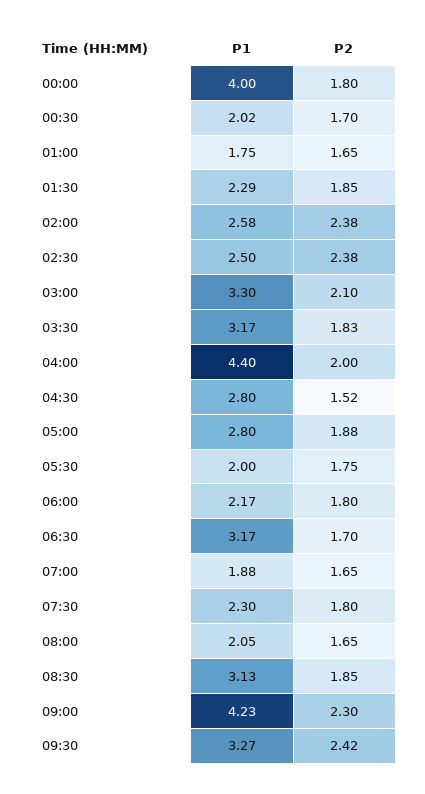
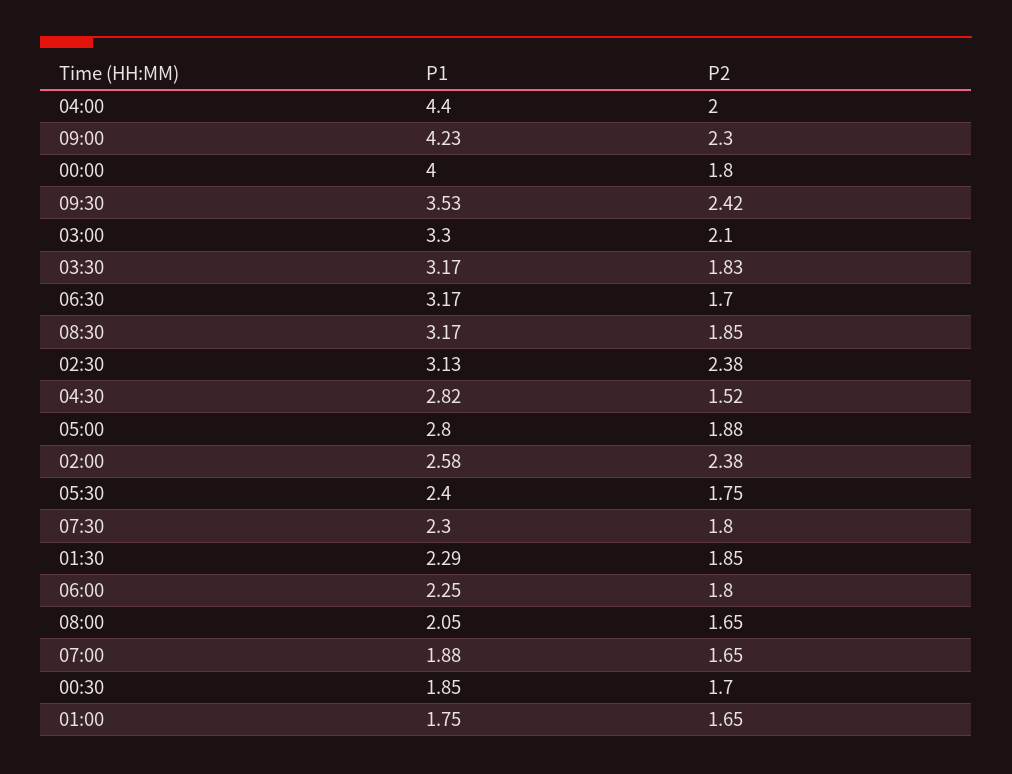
P1, 00:30: 2.02 -> 1.85
P1, 02:30: 2.5 -> 3.13
P1, 04:30: 2.8 -> 2.82
P1, 05:30: 2 -> 2.4
P1, 06:00: 2.17 -> 2.25
P1, 08:30: 3.13 -> 3.17
P1, 09:30: 3.27 -> 3.53

